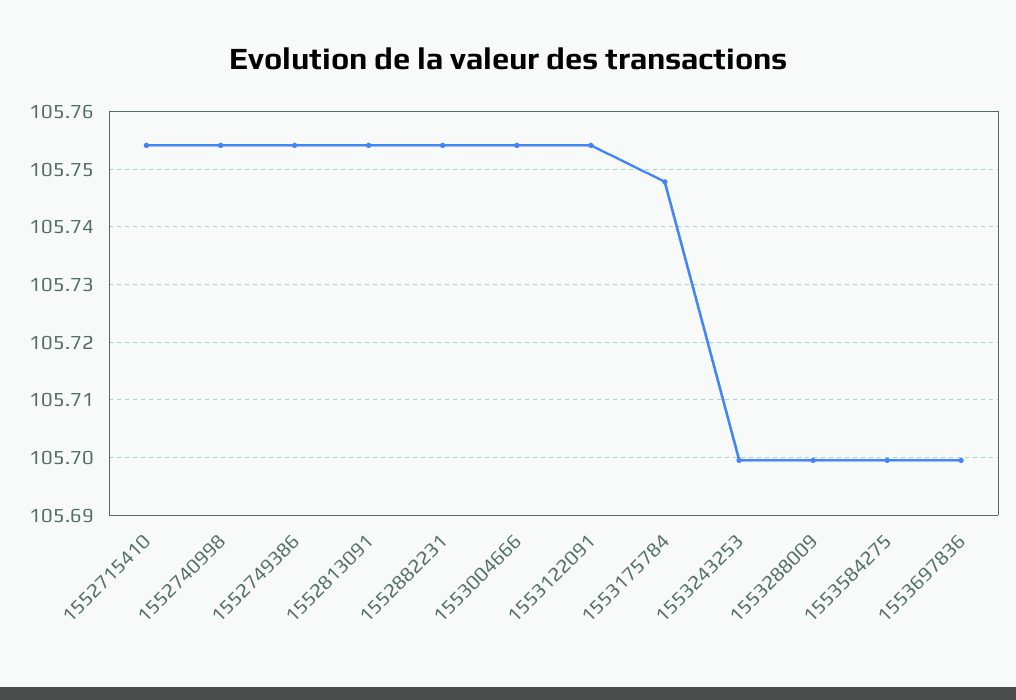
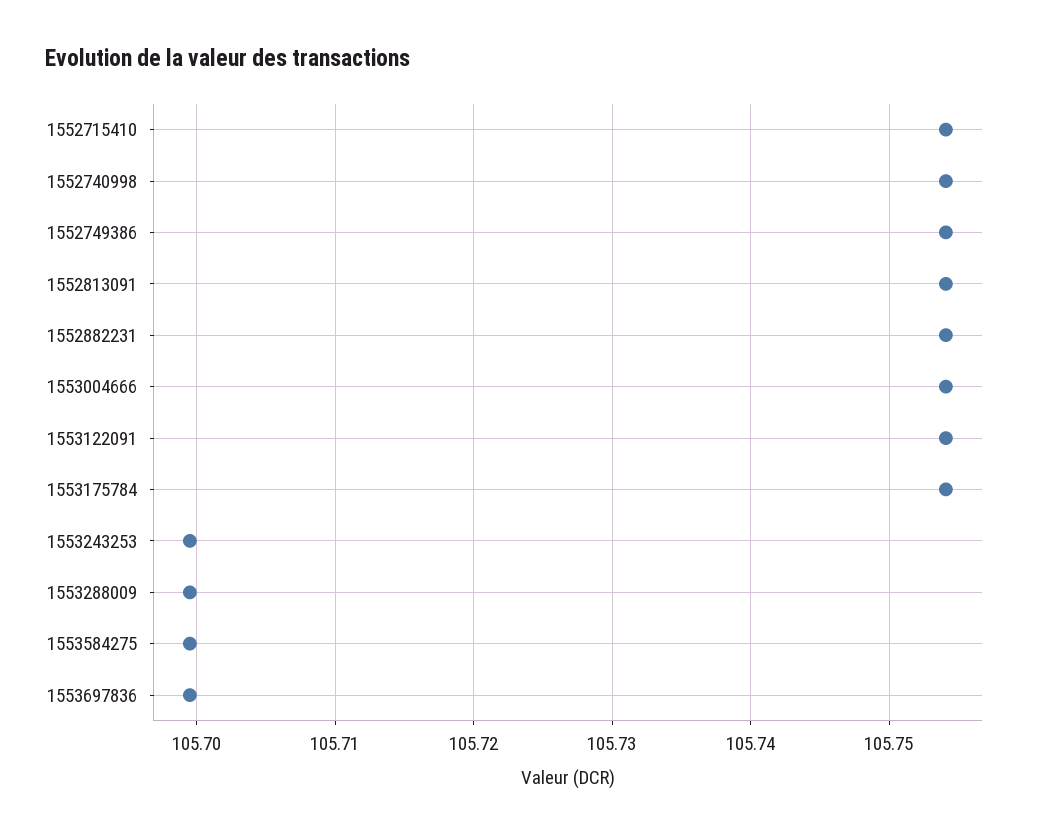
1553175784: 105.748 -> 105.754

